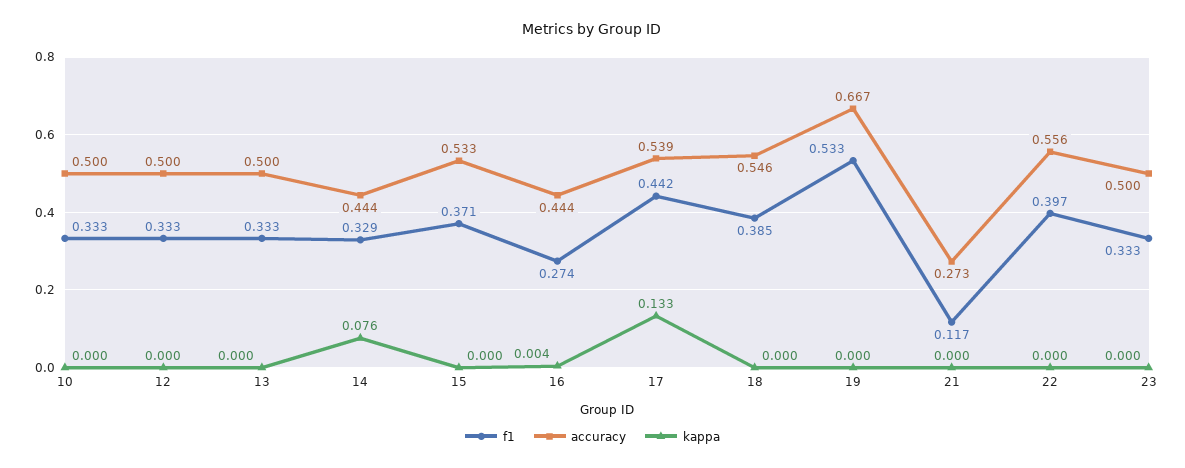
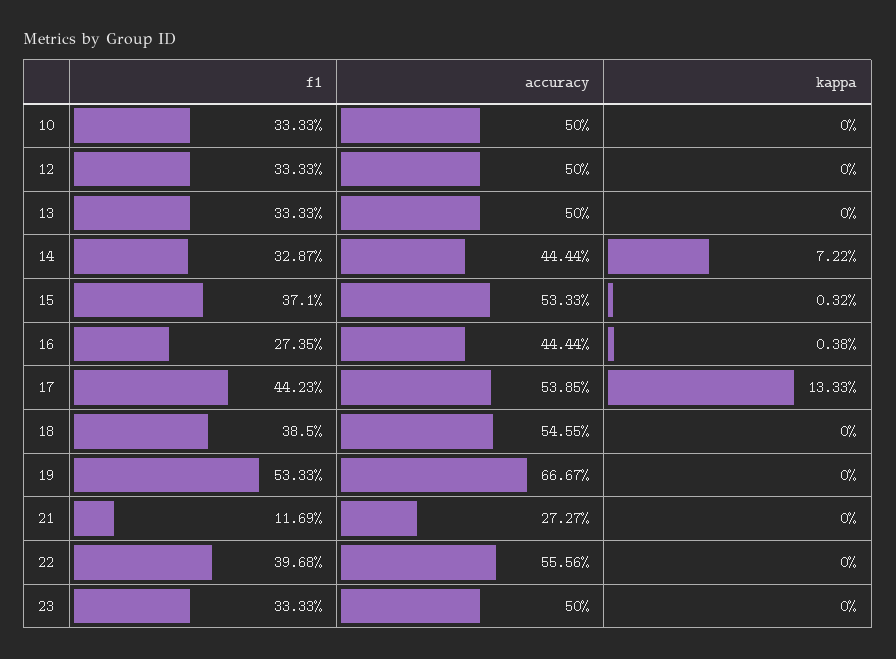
kappa, 14: 0.076 -> 0.0722
kappa, 15: 0 -> 0.0032

